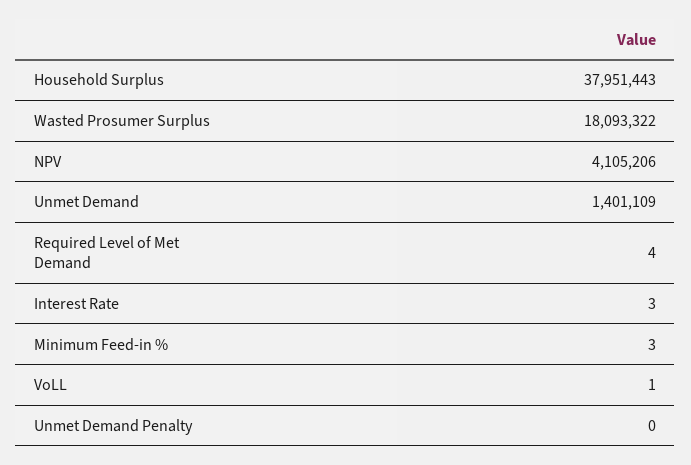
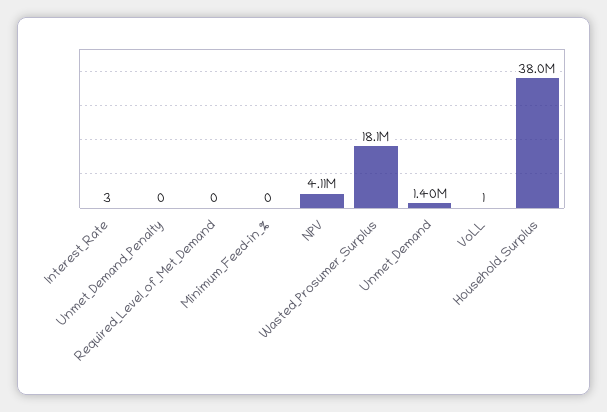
Required Level of Met Demand: 4 -> 0
Minimum Feed-in %: 3 -> 0

